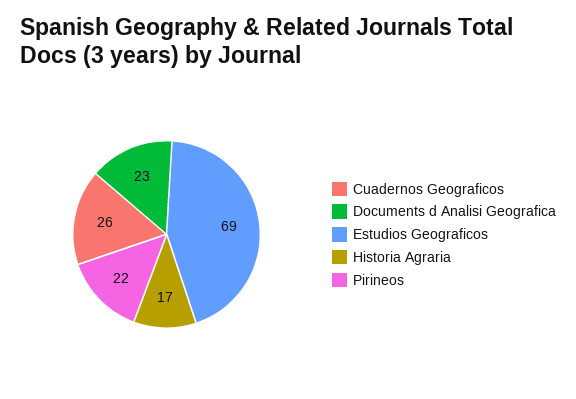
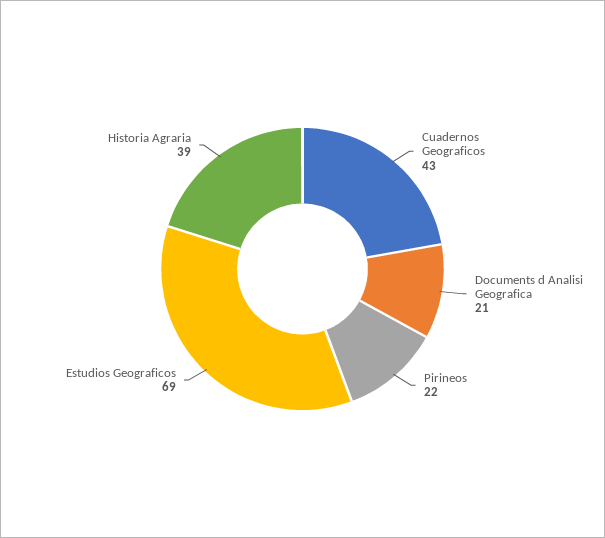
Cuadernos Geograficos: 26 -> 43
Documents d Analisi Geografica: 23 -> 21
Historia Agraria: 17 -> 39

